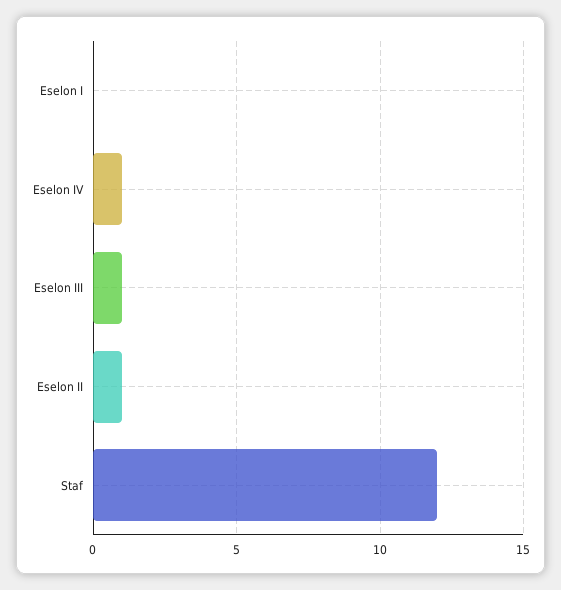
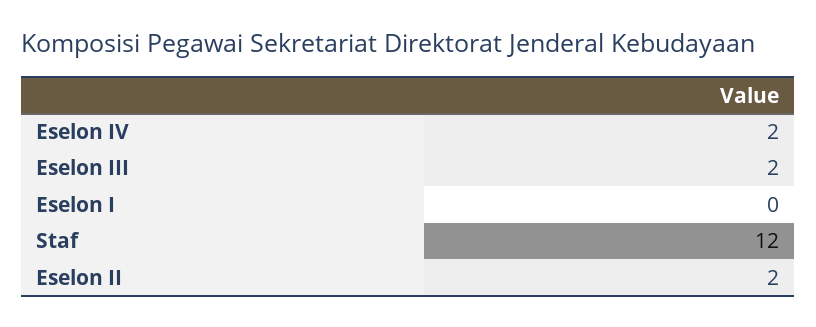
Eselon IV: 1 -> 2
Eselon III: 1 -> 2
Eselon II: 1 -> 2

